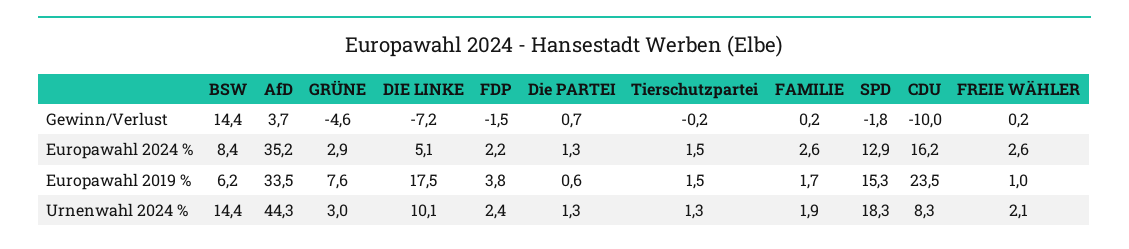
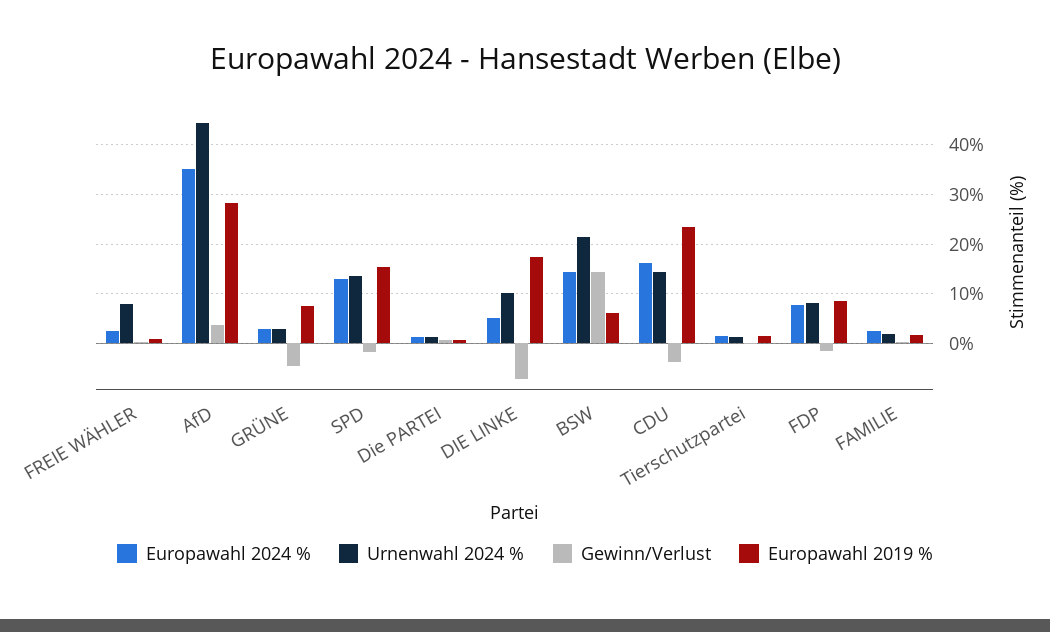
Gewinn/Verlust, CDU: -10 -> -4
Europawahl 2024 %, BSW: 8.4 -> 14
Europawahl 2024 %, FDP: 2.2 -> 8
Europawahl 2019 %, AfD: 33.5 -> 28
Europawahl 2019 %, FDP: 3.8 -> 8
Urnenwahl 2024 %, BSW: 14.4 -> 22
Urnenwahl 2024 %, FDP: 2.4 -> 8
Urnenwahl 2024 %, SPD: 18.3 -> 14
Urnenwahl 2024 %, CDU: 8.3 -> 14
Urnenwahl 2024 %, FREIE WÄHLER: 2.1 -> 8

